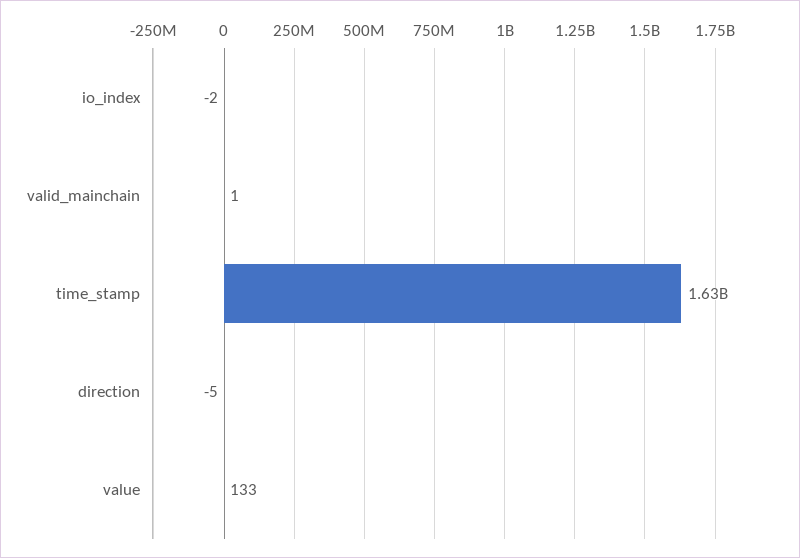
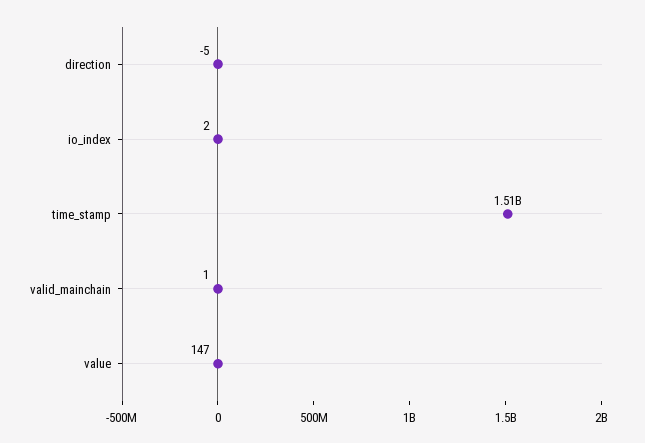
io_index: -2 -> 2
time_stamp: 1630000000 -> 1510000000
value: 133 -> 147

